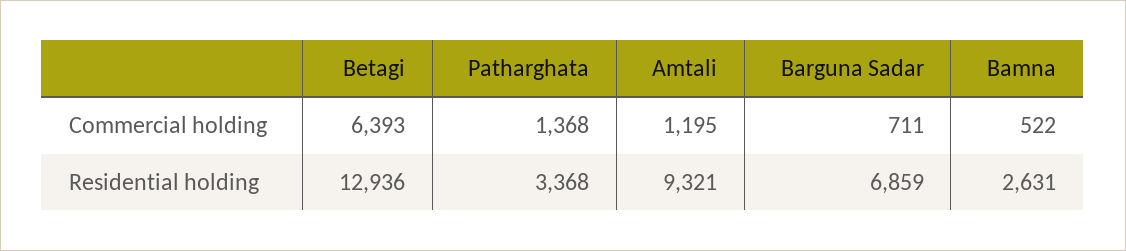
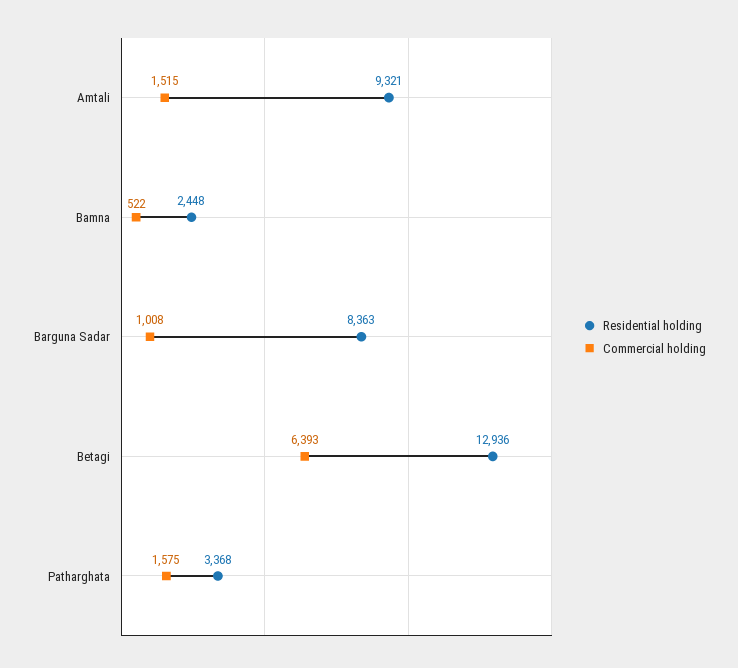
Commercial holding, Patharghata: 1368 -> 1575
Commercial holding, Amtali: 1195 -> 1515
Commercial holding, Barguna Sadar: 711 -> 1008
Residential holding, Barguna Sadar: 6859 -> 8363
Residential holding, Bamna: 2631 -> 2448

